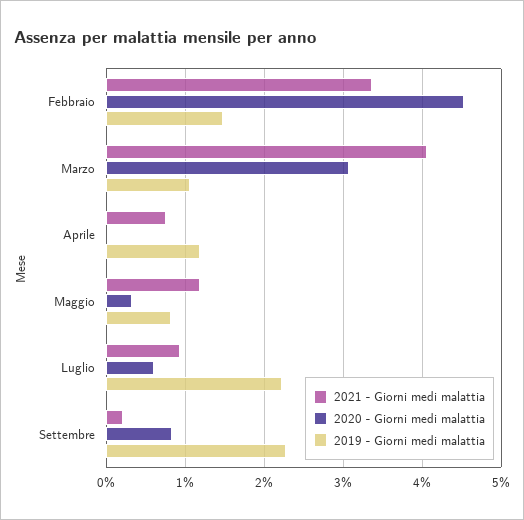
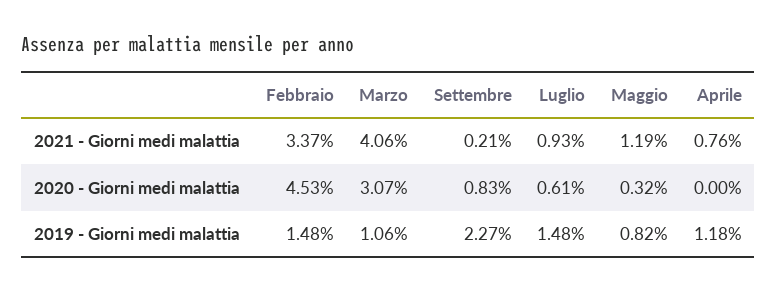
2019 - Giorni medi malattia, Luglio: 2.2 -> 1.48

